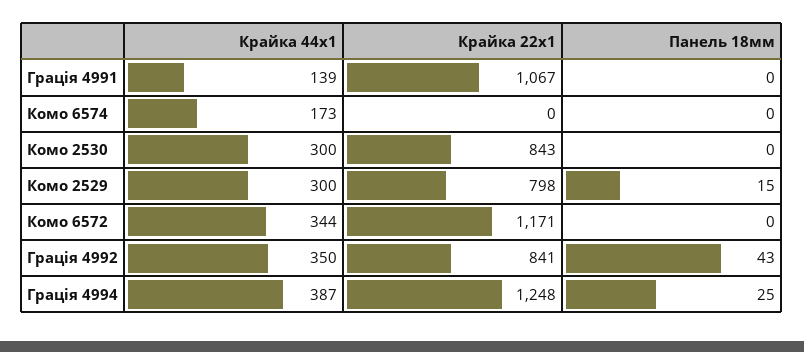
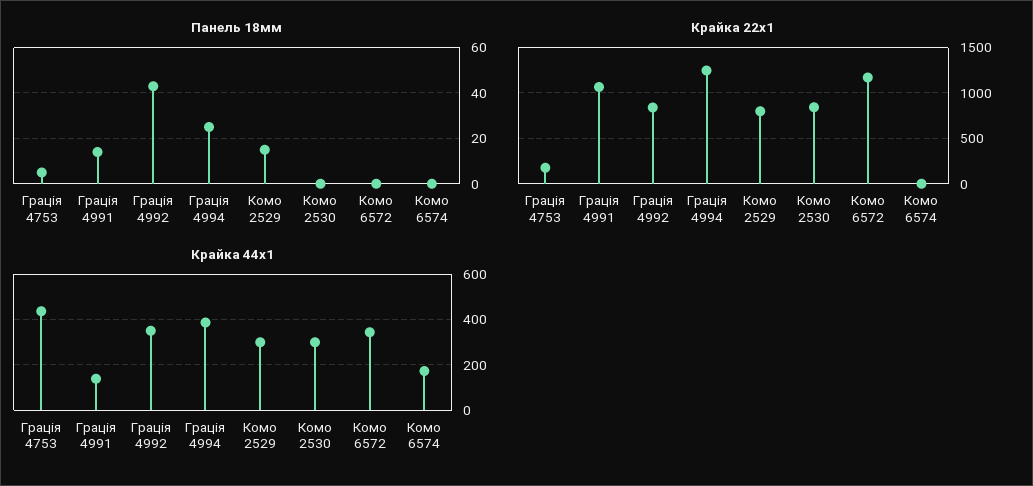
Панель 18мм, Грація 4991: 0 -> 15
Панель 18мм, Грація 4753: none -> 5
Крайка 22x1, Грація 4753: none -> 200
Крайка 44x1, Грація 4753: none -> 450

